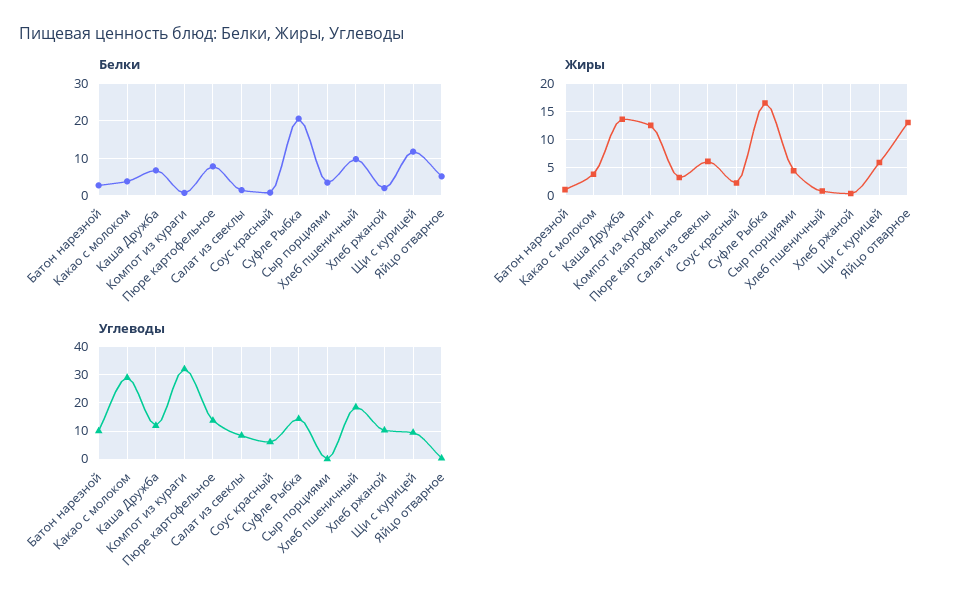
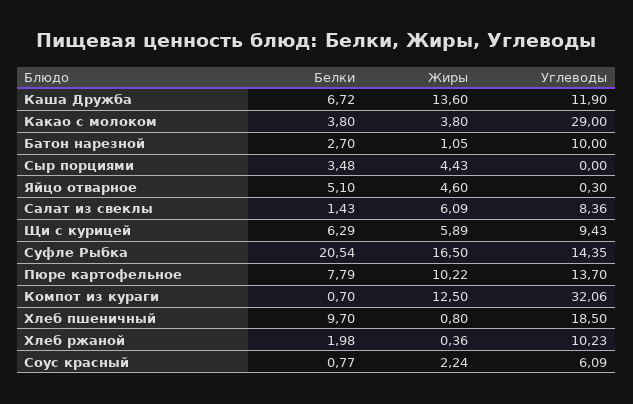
Белки, Щи с курицей: 12 -> 6.29
Жиры, Пюре картофельное: 2.5 -> 10.22
Жиры, Яйцо отварное: 12.5 -> 4.6

